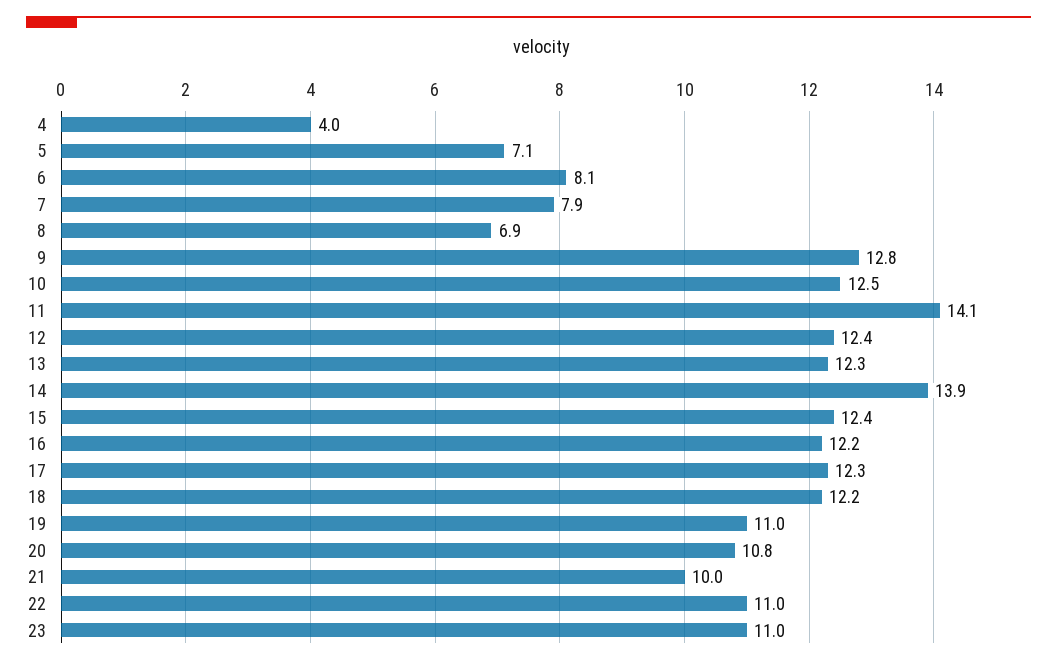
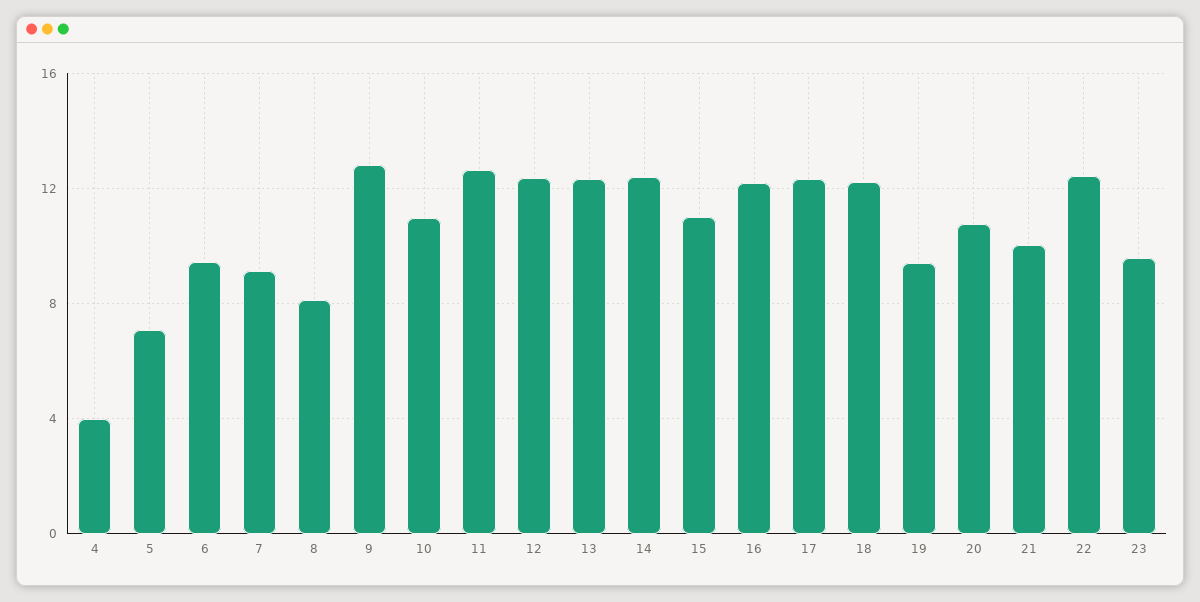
6: 8.1 -> 9.5
7: 7.9 -> 9
8: 6.9 -> 8
10: 12.5 -> 11
11: 14.1 -> 12.5
14: 13.9 -> 12.5
15: 12.4 -> 11
19: 11 -> 9.5
22: 11 -> 12.5
23: 11 -> 9.5

